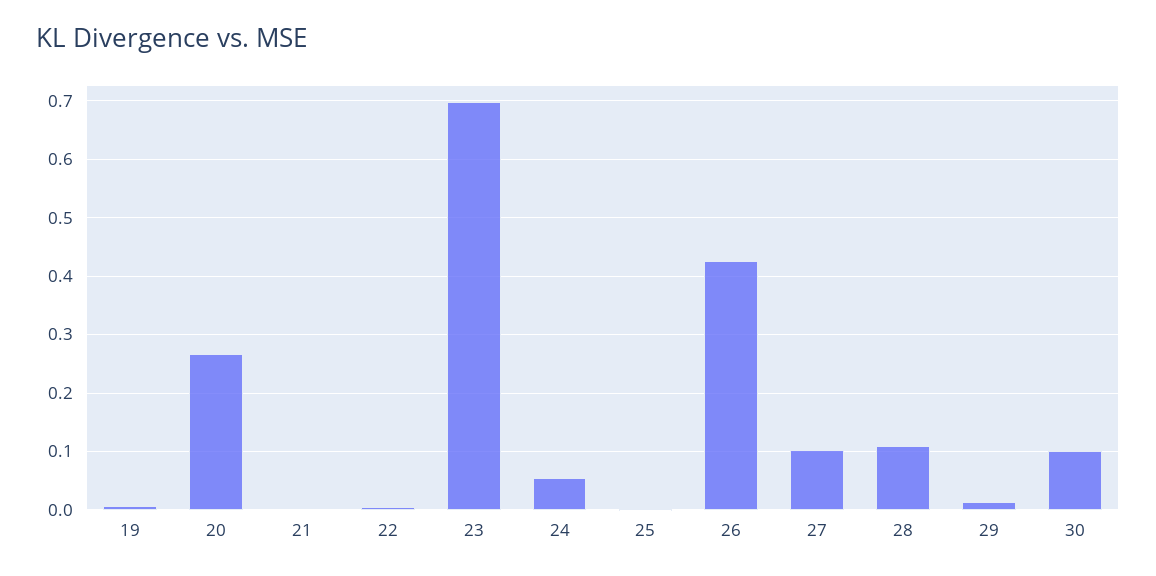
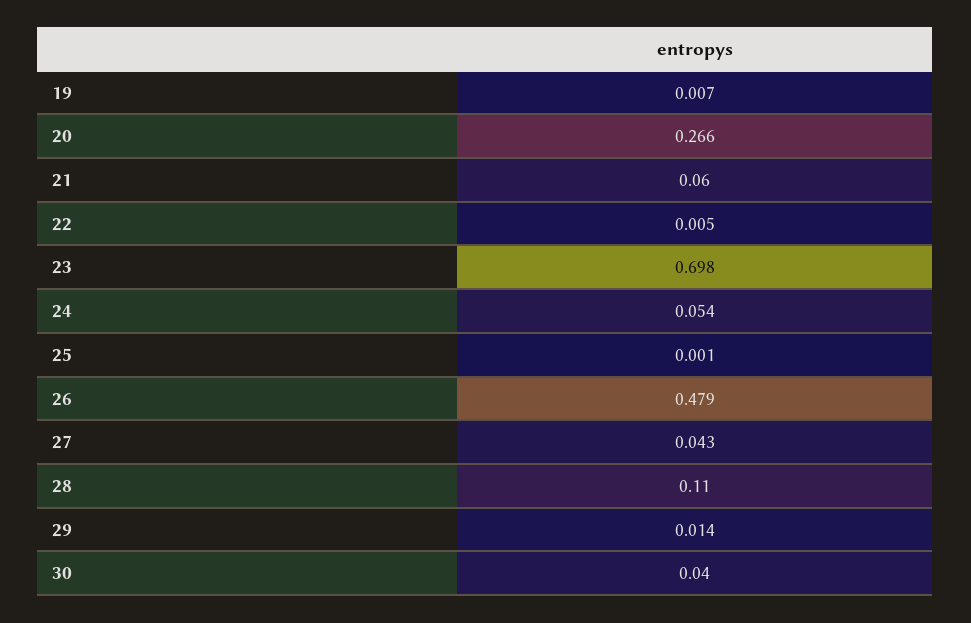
21: 0 -> 0.06
26: 0.42 -> 0.479
27: 0.1 -> 0.043
30: 0.1 -> 0.04

